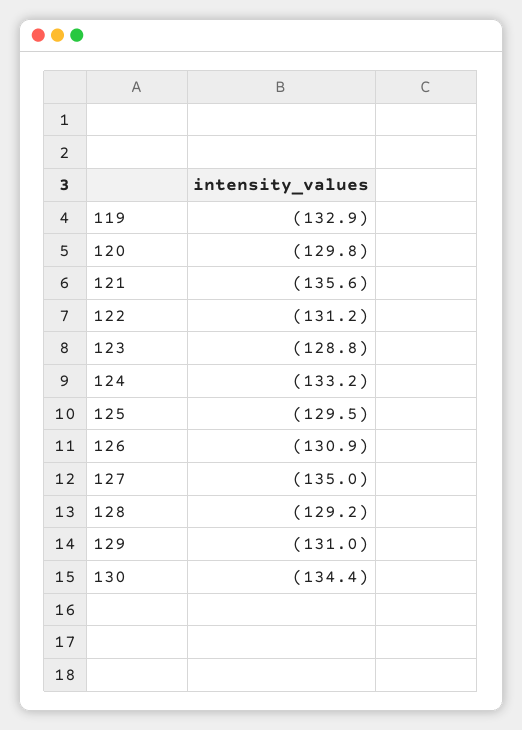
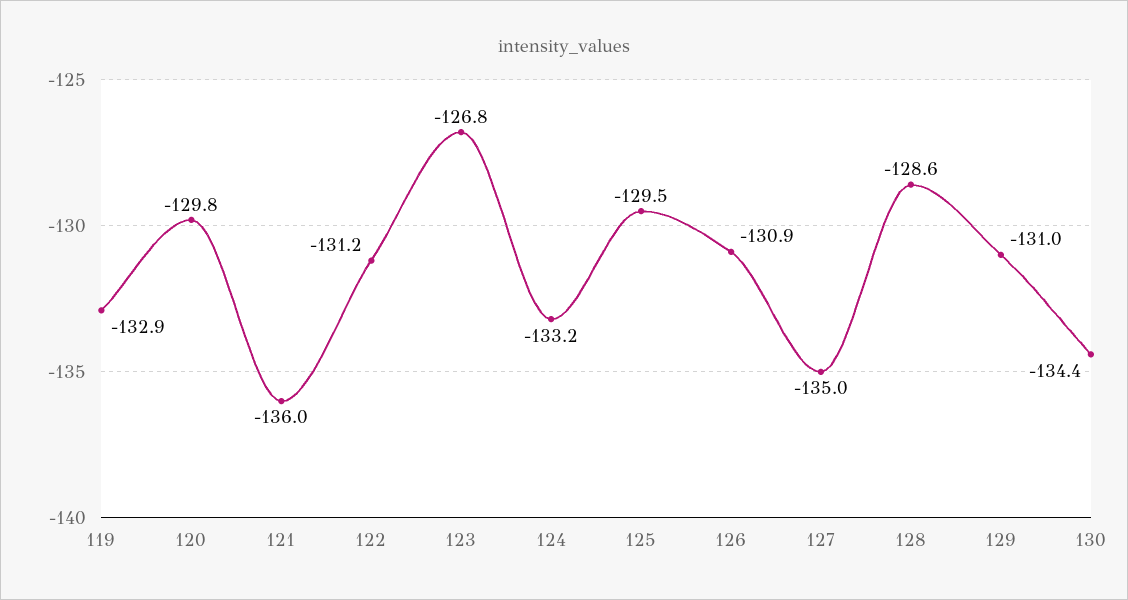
121: -135.6 -> -136
123: -128.8 -> -126.8
128: -129.2 -> -128.6

